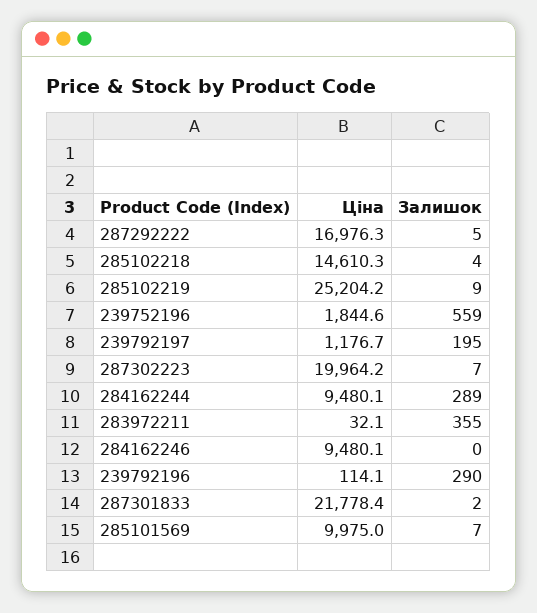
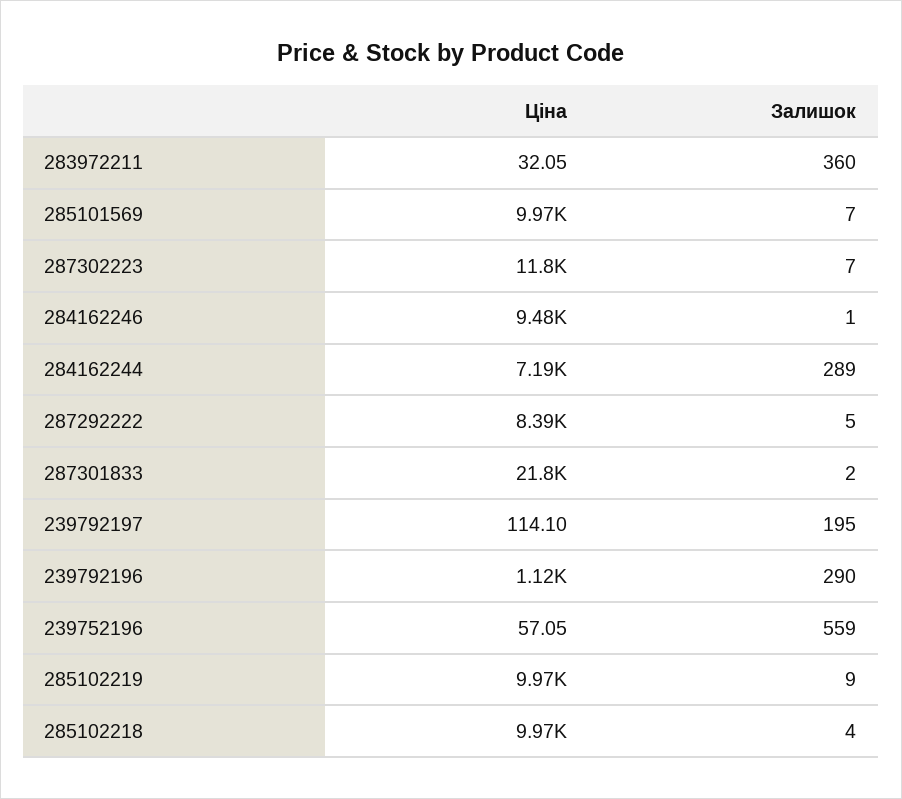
Ціна, 287292222: 16976.3 -> 8390
Ціна, 285102218: 14610.3 -> 9970
Ціна, 285102219: 25204.2 -> 9970
Ціна, 239752196: 1844.6 -> 57.05
Ціна, 239792197: 1176.7 -> 114.1
Ціна, 287302223: 19964.2 -> 11800
Ціна, 284162244: 9480.1 -> 7190
Залишок, 283972211: 355 -> 360
Залишок, 284162246: 0 -> 1
Ціна, 239792196: 114.1 -> 1120

